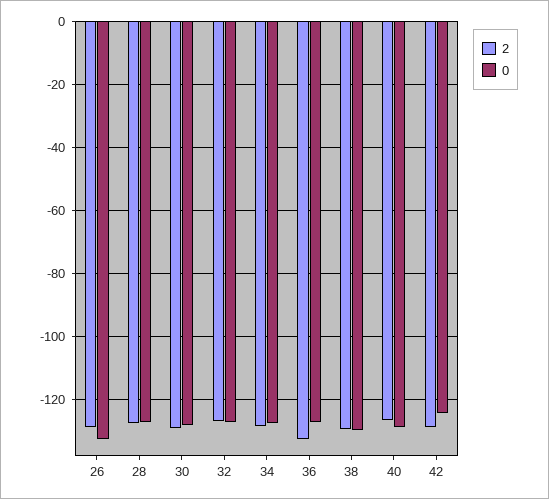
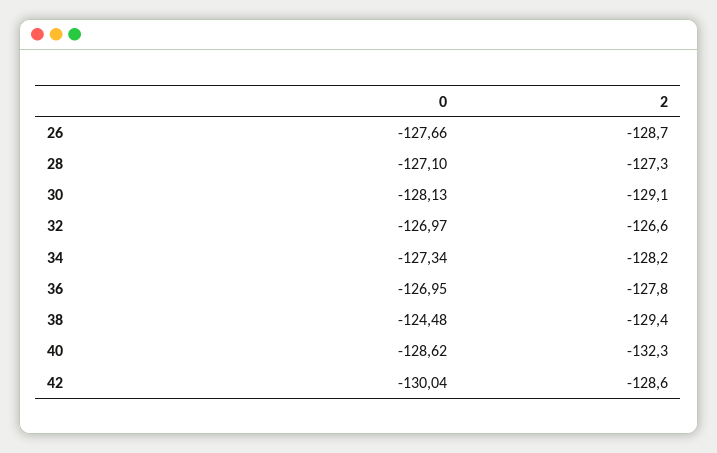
0, 26: -132 -> -127.66
2, 36: -132 -> -127.8
0, 38: -130 -> -124.48
2, 40: -126 -> -132.3
0, 42: -124 -> -130.04

